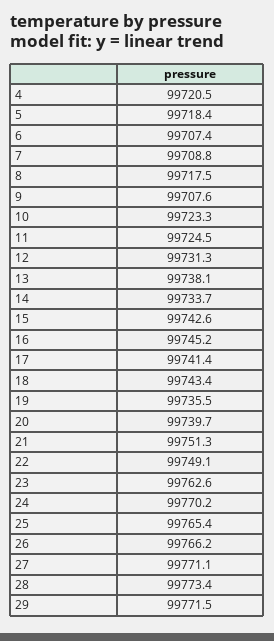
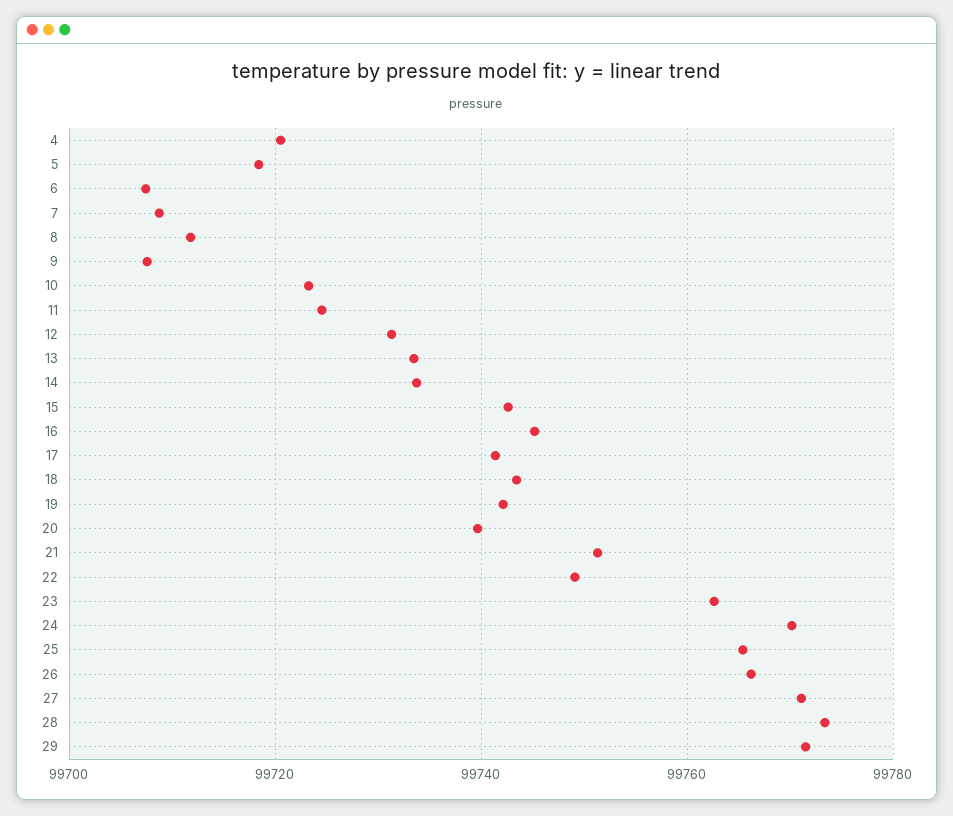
8: 99717.5 -> 99712
13: 99738.1 -> 99734
19: 99735.5 -> 99742

